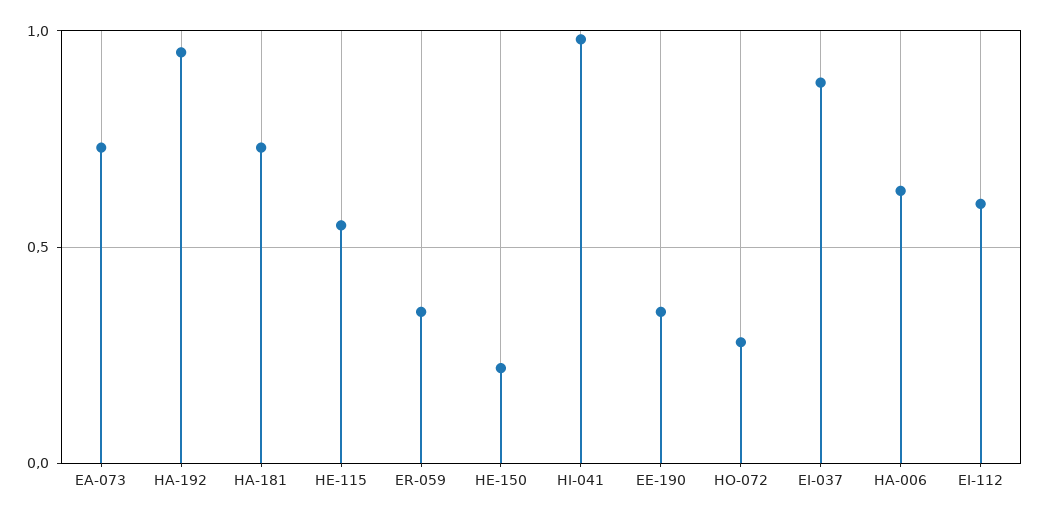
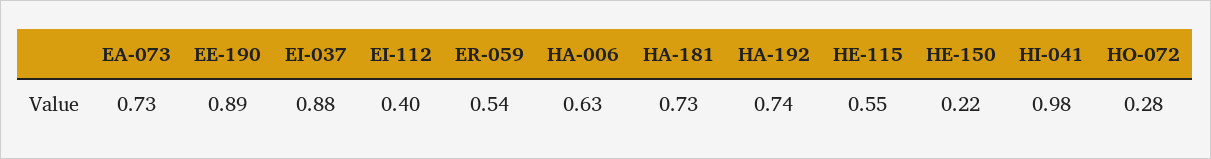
HA-192: 0.95 -> 0.74
ER-059: 0.35 -> 0.54
EE-190: 0.35 -> 0.89
EI-112: 0.6 -> 0.4

